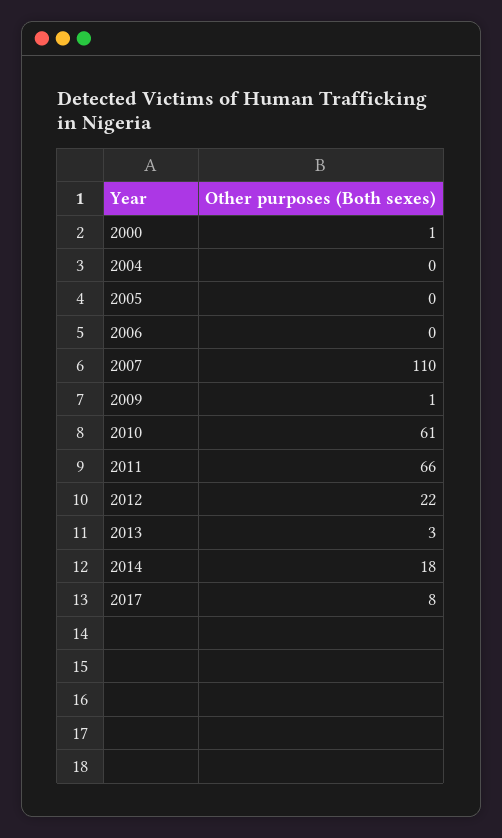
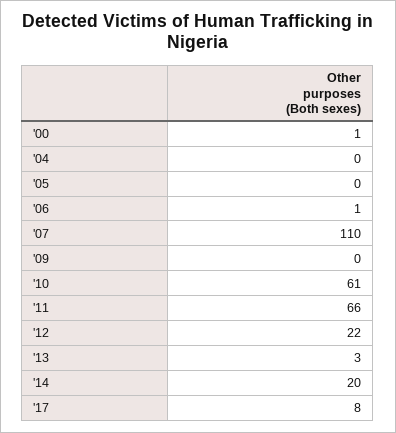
2006: 0 -> 1
2009: 1 -> 0
2014: 18 -> 20

